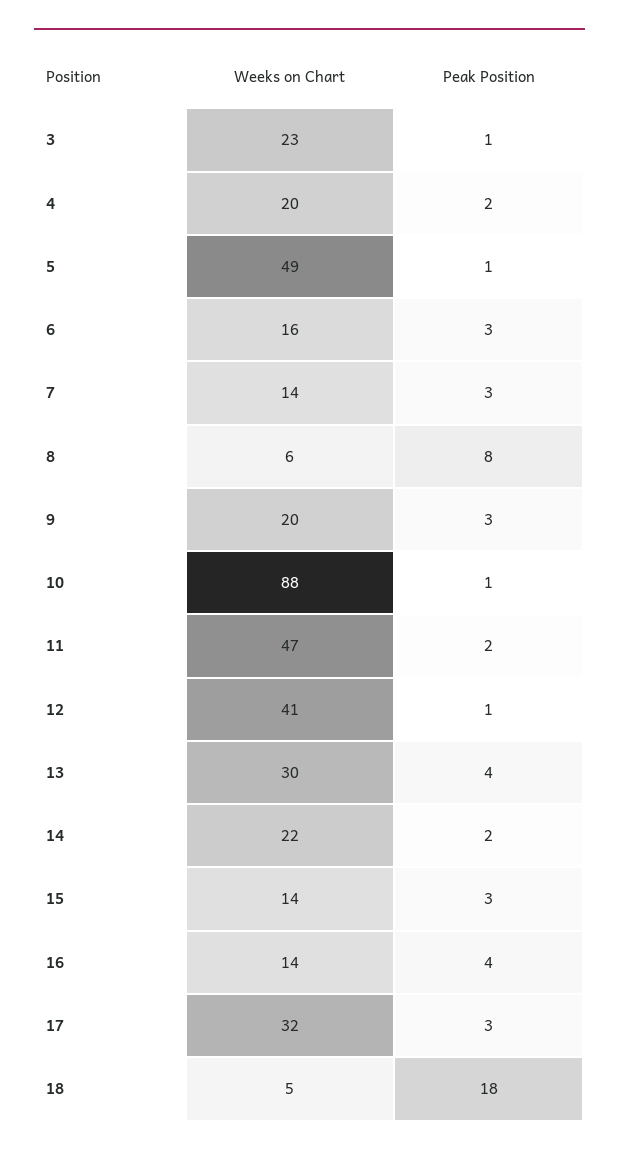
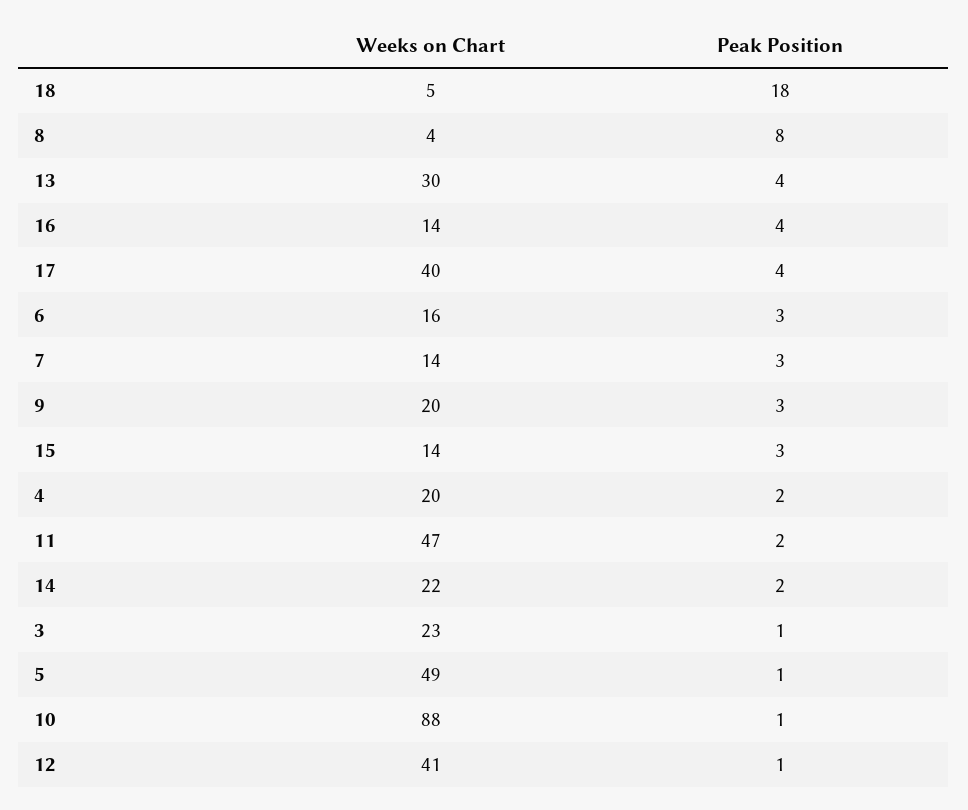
Weeks on Chart, 8: 6 -> 4
Weeks on Chart, 17: 32 -> 40
Peak Position, 17: 3 -> 4

